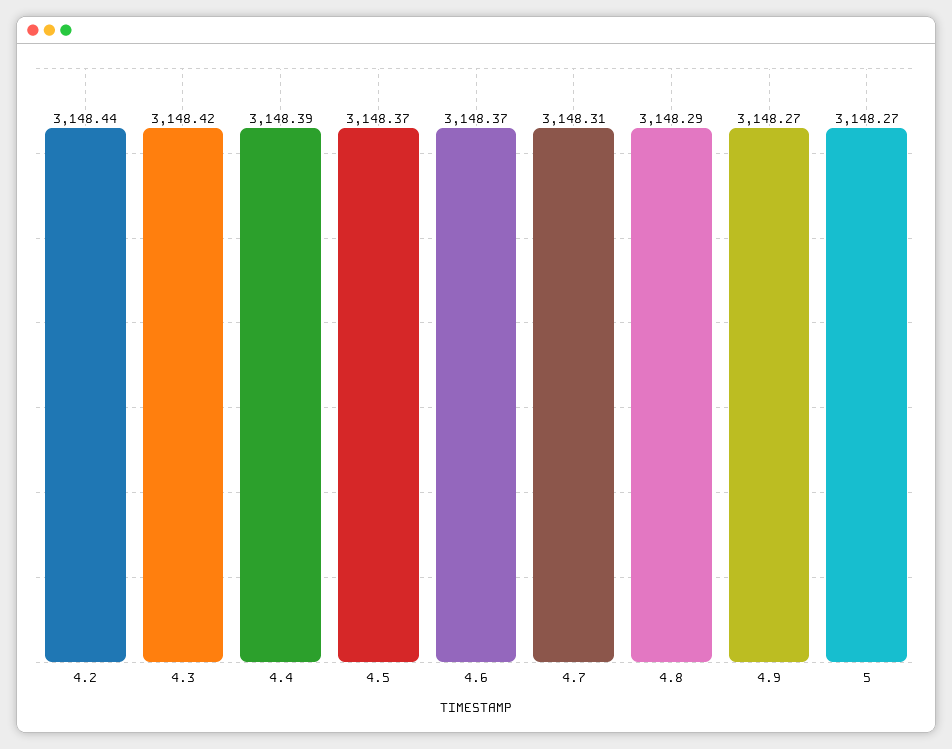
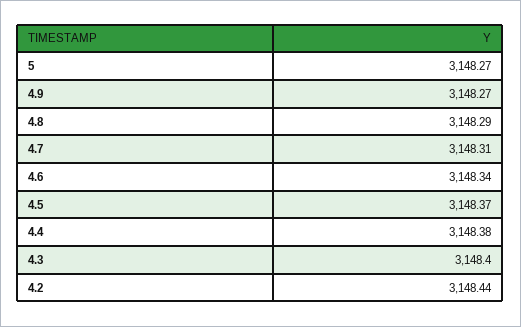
4.3: 3148.42 -> 3148.4
4.4: 3148.39 -> 3148.38
4.6: 3148.37 -> 3148.34

